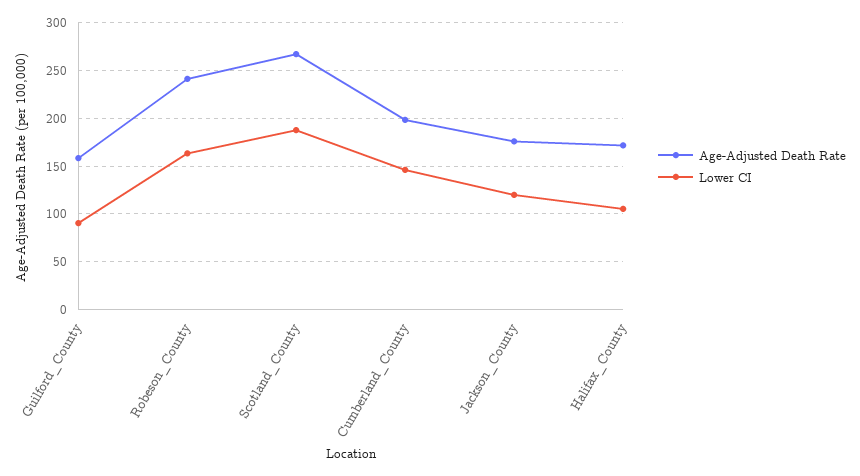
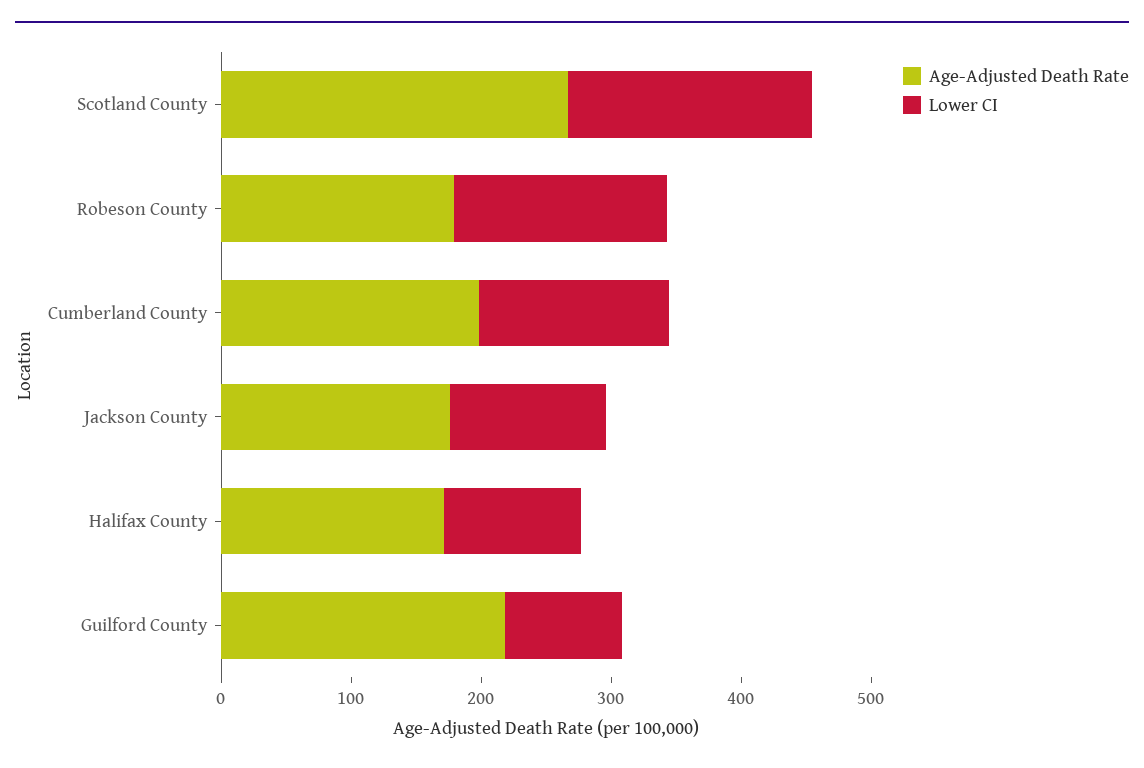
Age-Adjusted Death Rate, Guilford_County: 160 -> 220
Age-Adjusted Death Rate, Robeson_County: 240 -> 180

